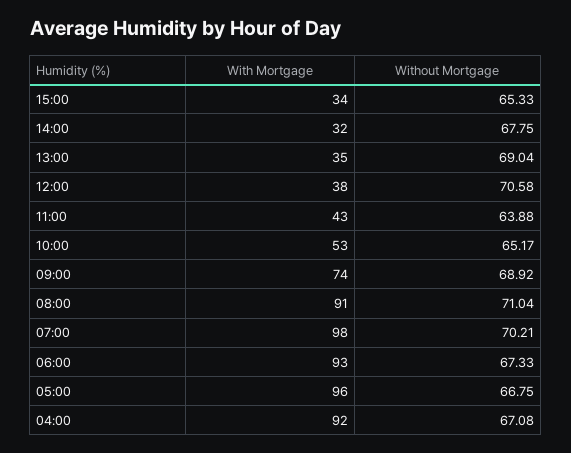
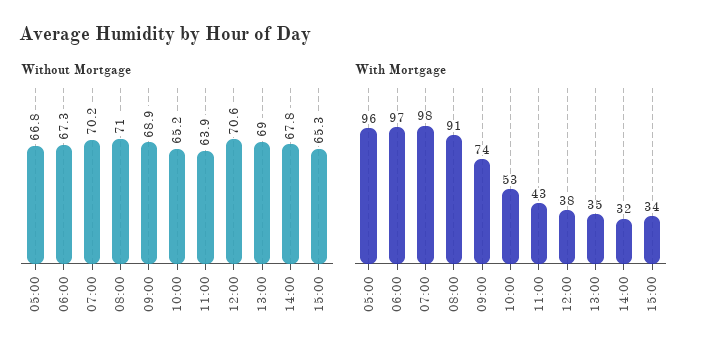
With Mortgage, 06:00: 93 -> 97
With Mortgage, 04:00: 92 -> none
Without Mortgage, 04:00: 67.08 -> none

